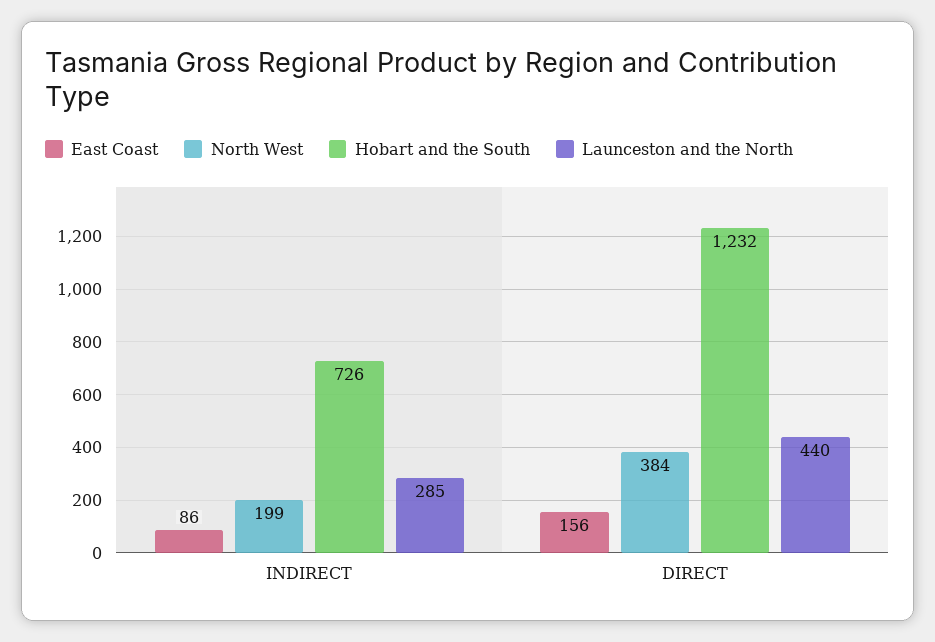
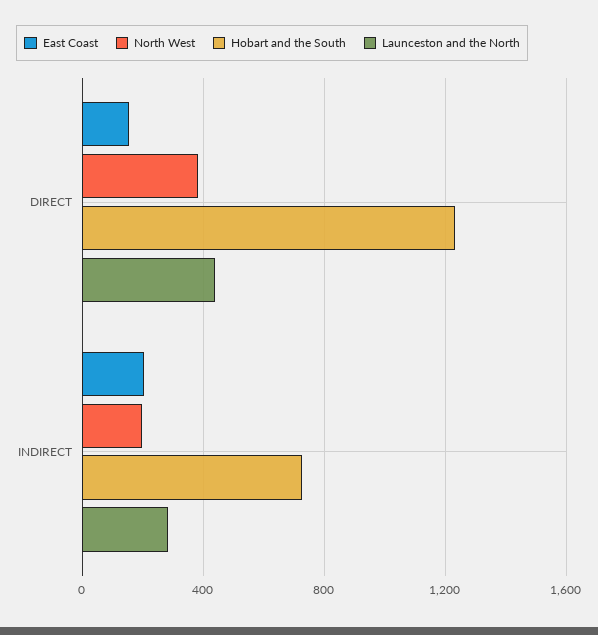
East Coast, INDIRECT: 86 -> 200

